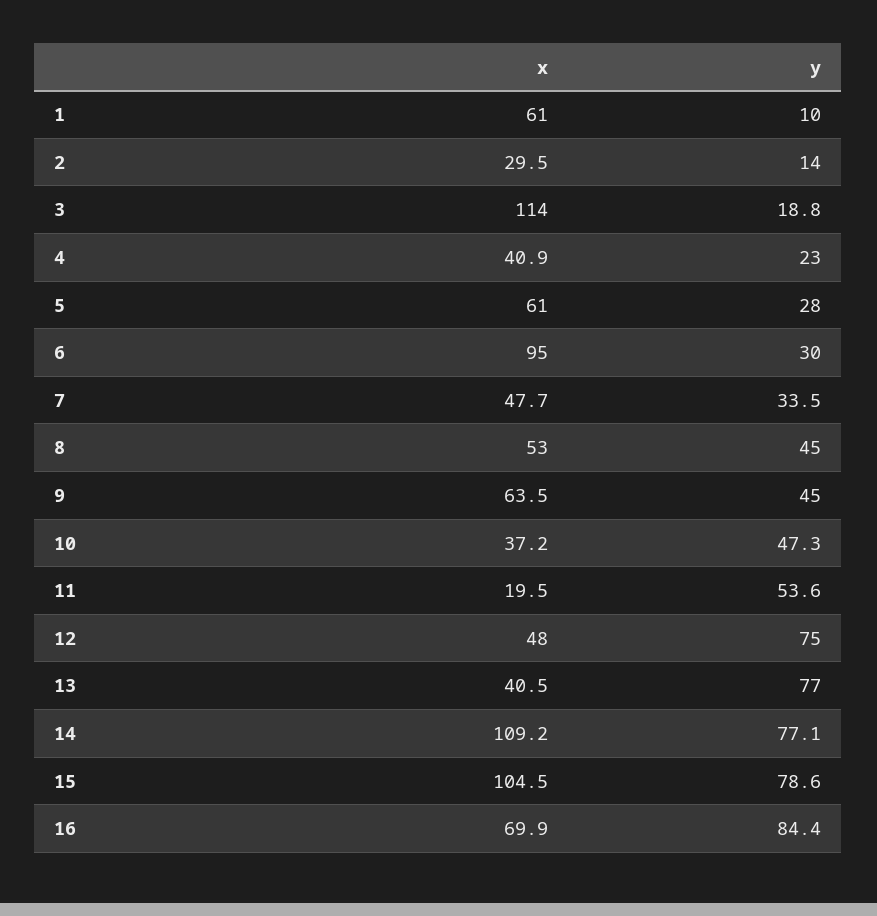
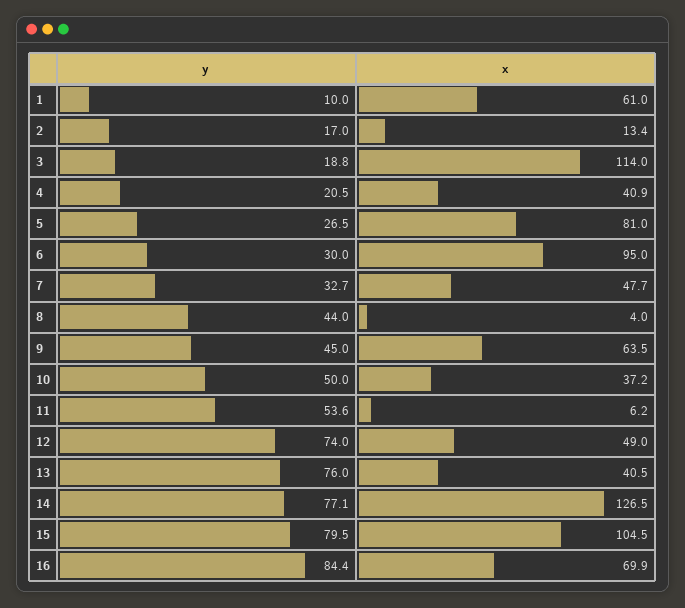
x, 2: 29.5 -> 13.4
y, 2: 14 -> 17
y, 4: 23 -> 20.5
x, 5: 61 -> 81
y, 5: 28 -> 26.5
y, 7: 33.5 -> 32.7
x, 8: 53 -> 4
y, 8: 45 -> 44
y, 10: 47.3 -> 50
x, 11: 19.5 -> 6.2
x, 12: 48 -> 49
y, 12: 75 -> 74
y, 13: 77 -> 76
x, 14: 109.2 -> 126.5
y, 15: 78.6 -> 79.5

